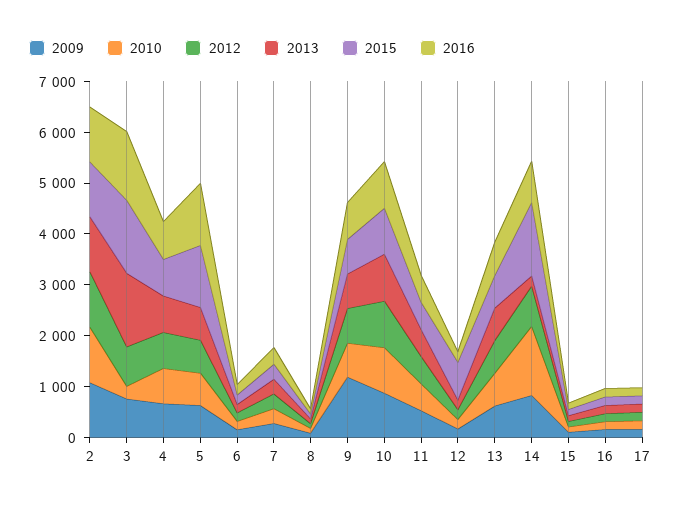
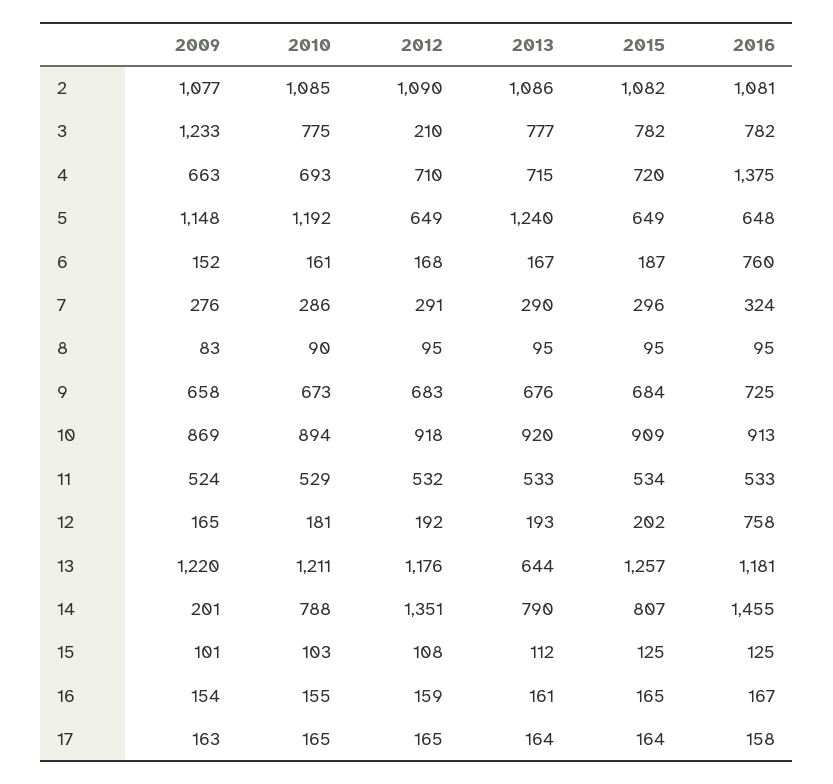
2009, 3: 800 -> 1233
2010, 3: 200 -> 775
2012, 3: 800 -> 210
2013, 3: 1400 -> 777
2015, 3: 1400 -> 782
2016, 3: 1400 -> 782
2016, 4: 800 -> 1375
2009, 5: 600 -> 1148
2010, 5: 600 -> 1192
2013, 5: 600 -> 1240
2015, 5: 1200 -> 649
2016, 5: 1200 -> 648
2016, 6: 200 -> 760
2009, 9: 1200 -> 658
2015, 12: 800 -> 202
2016, 12: 200 -> 758
2009, 13: 600 -> 1220
2010, 13: 600 -> 1211
2012, 13: 600 -> 1176
2015, 13: 600 -> 1257
2016, 13: 600 -> 1181
2009, 14: 800 -> 201
2010, 14: 1400 -> 788
2012, 14: 800 -> 1351
2013, 14: 200 -> 790
2015, 14: 1400 -> 807
2016, 14: 800 -> 1455

